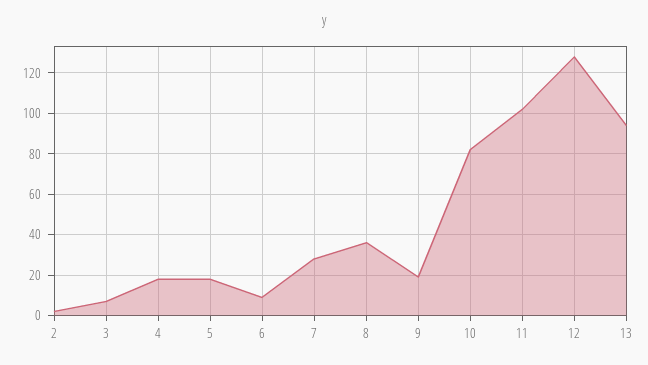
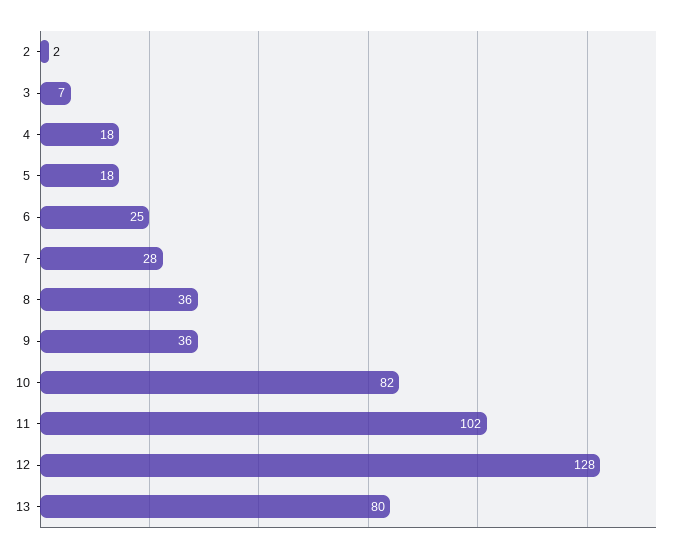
6: 10 -> 25
9: 20 -> 36
13: 95 -> 80

